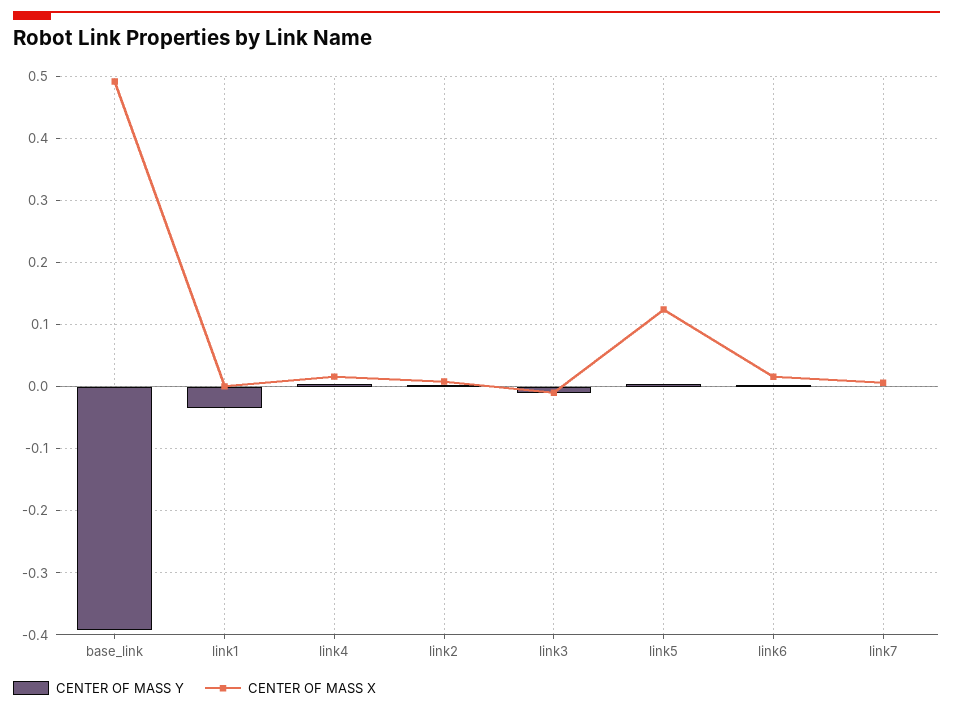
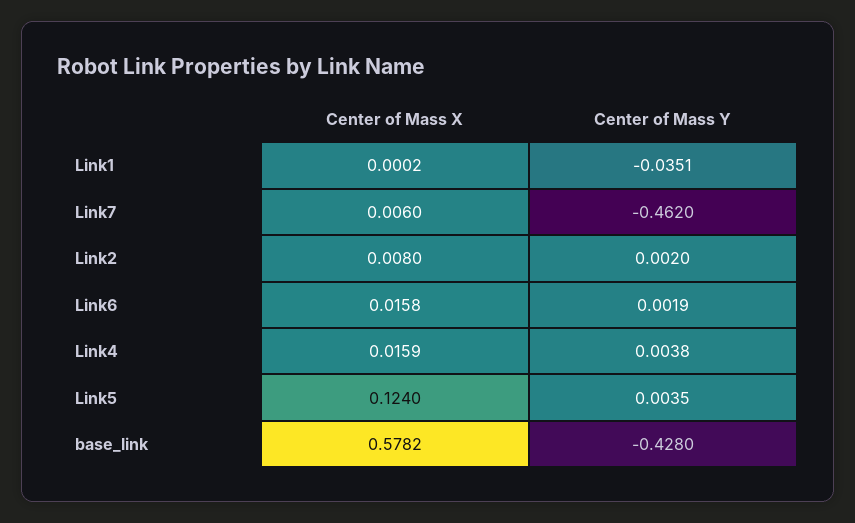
CENTER OF MASS Y, base_link: -0.39 -> -0.428
CENTER OF MASS X, base_link: 0.49 -> 0.5782
CENTER OF MASS Y, link3: -0.01 -> none
CENTER OF MASS X, link3: -0.01 -> none
CENTER OF MASS Y, link7: 0 -> -0.462

